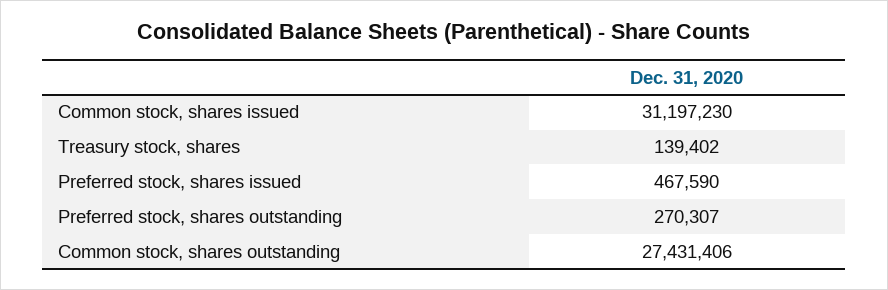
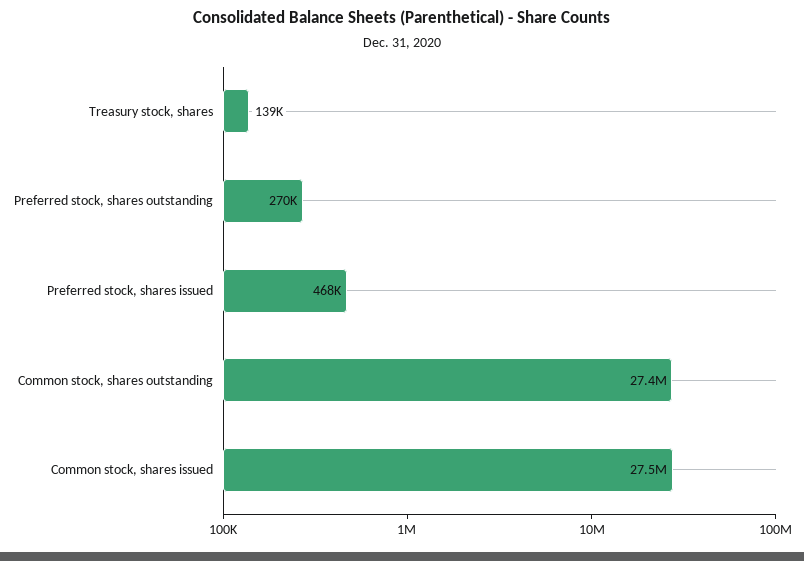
Common stock, shares issued: 31197230 -> 27500000

